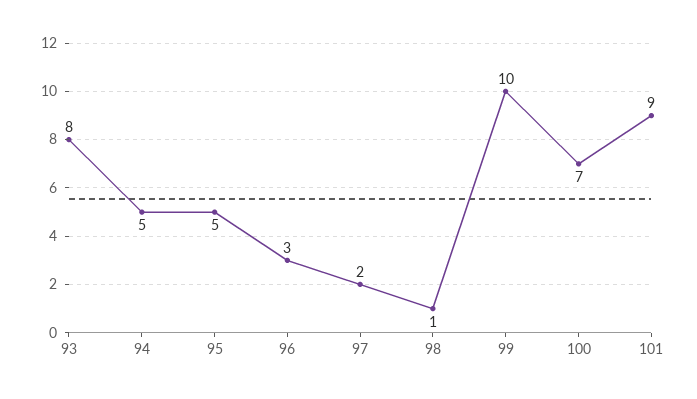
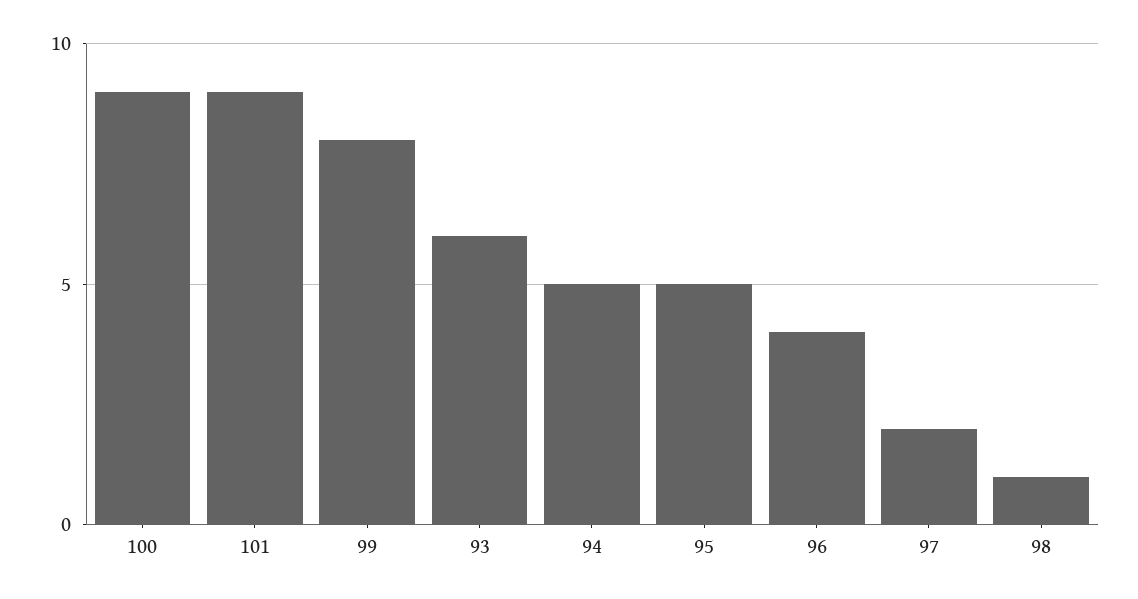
93: 8 -> 6
96: 3 -> 4
99: 10 -> 8
100: 7 -> 9

